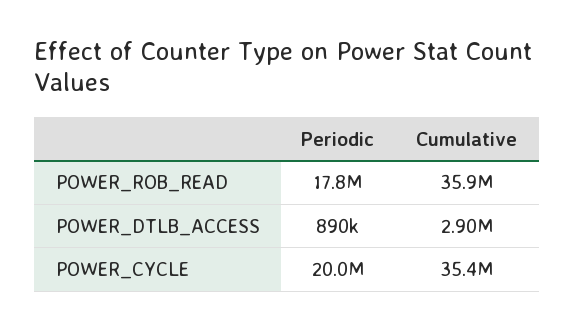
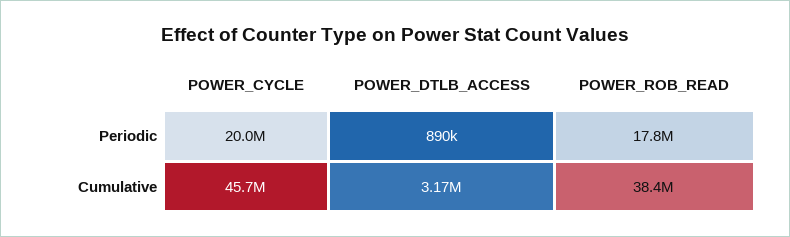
Cumulative, POWER_ROB_READ: 35900000 -> 38400000
Cumulative, POWER_DTLB_ACCESS: 2900000 -> 3170000
Cumulative, POWER_CYCLE: 35400000 -> 45700000

